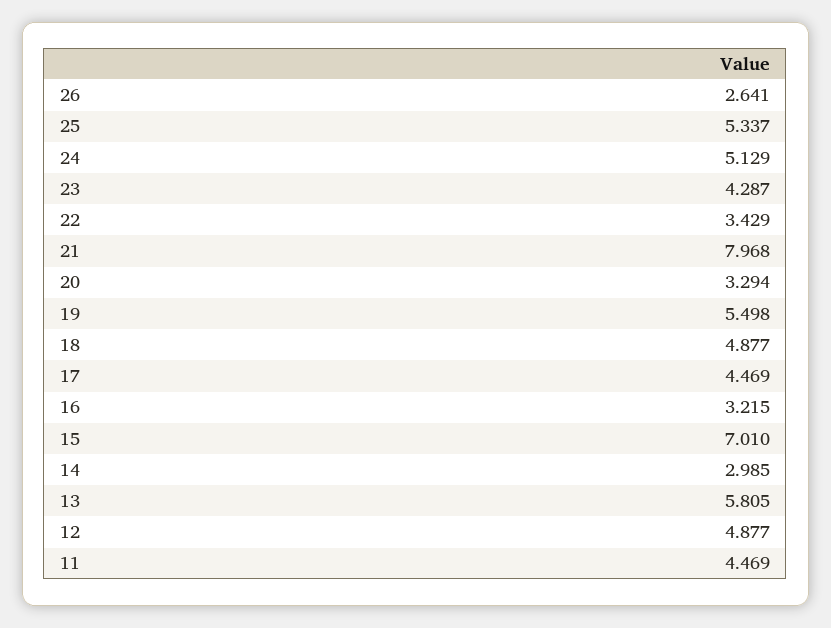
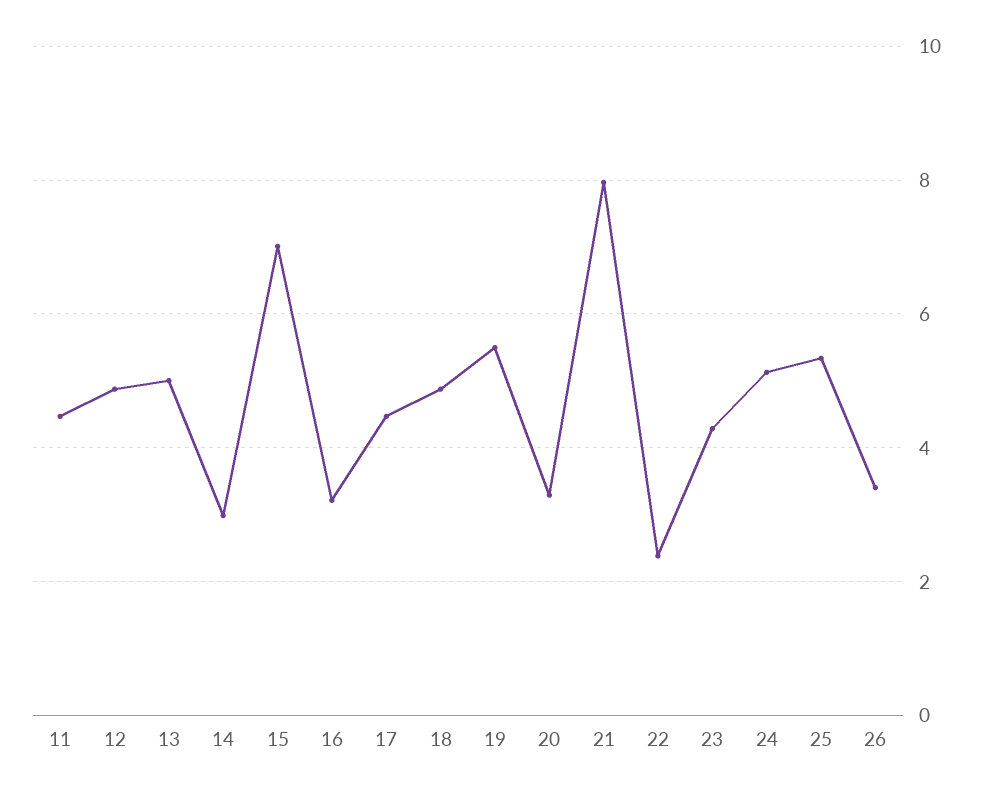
26: 2.641 -> 3.4
22: 3.429 -> 2.4
13: 5.805 -> 5

